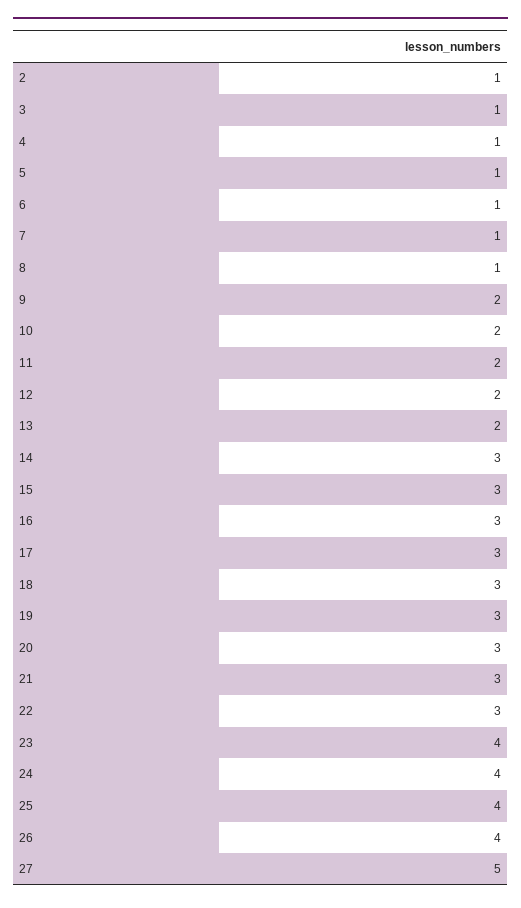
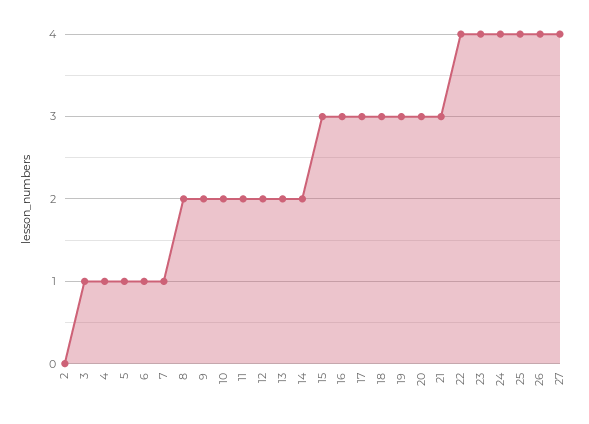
2: 1 -> 0
8: 1 -> 2
14: 3 -> 2
22: 3 -> 4
27: 5 -> 4

